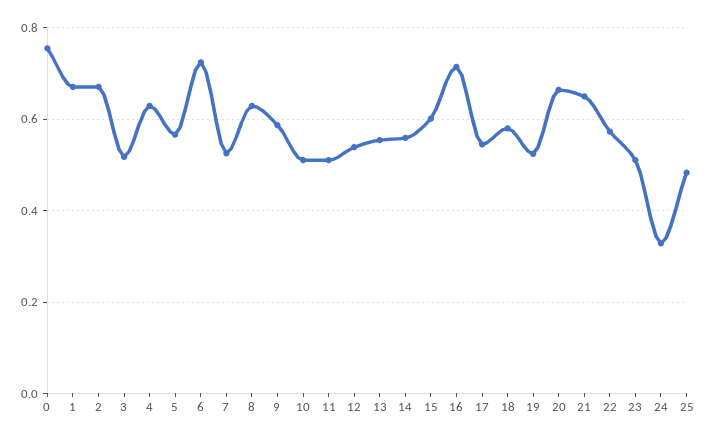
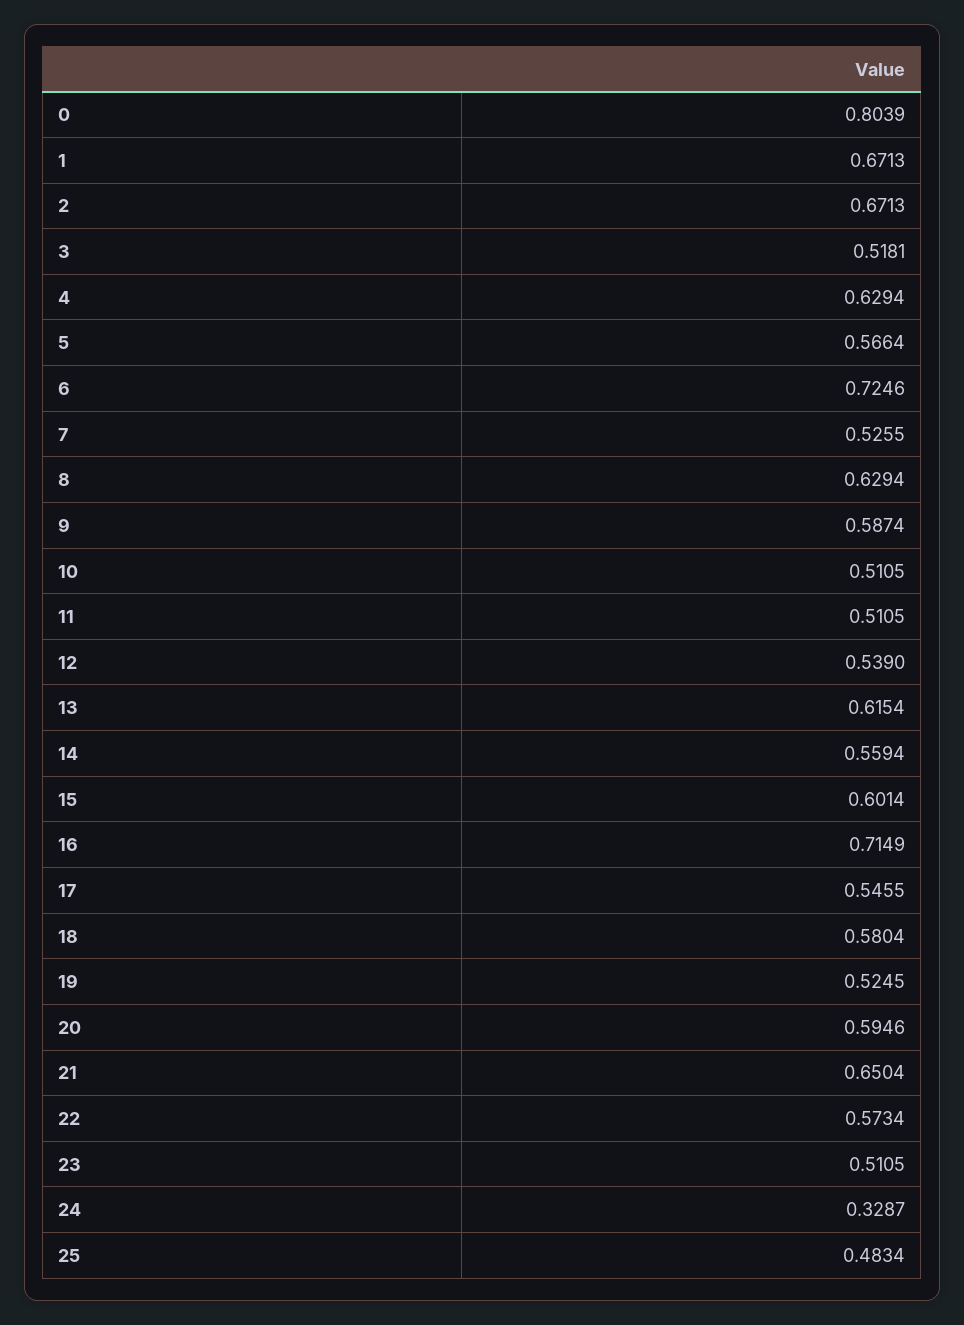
0: 0.76 -> 0.8039
13: 0.56 -> 0.6154
20: 0.66 -> 0.5946

